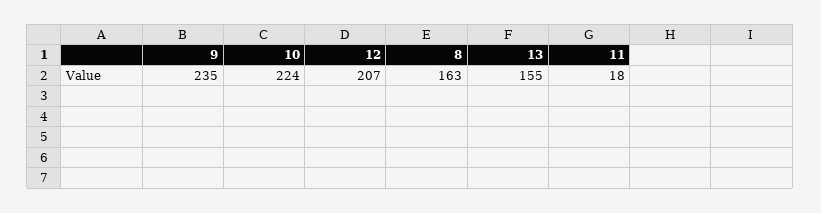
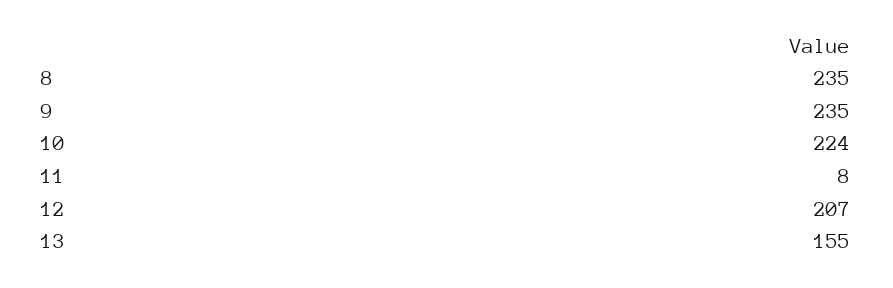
8: 163 -> 235
11: 18 -> 8

